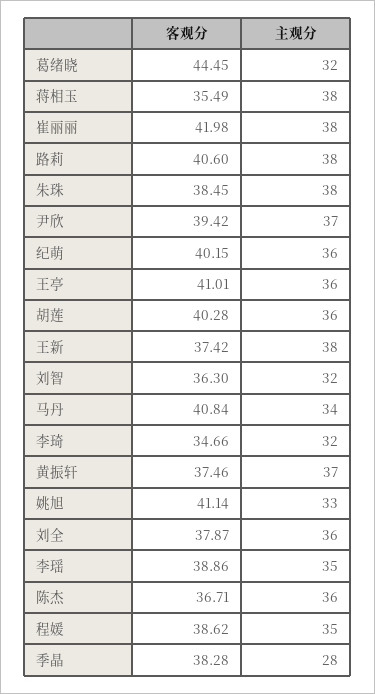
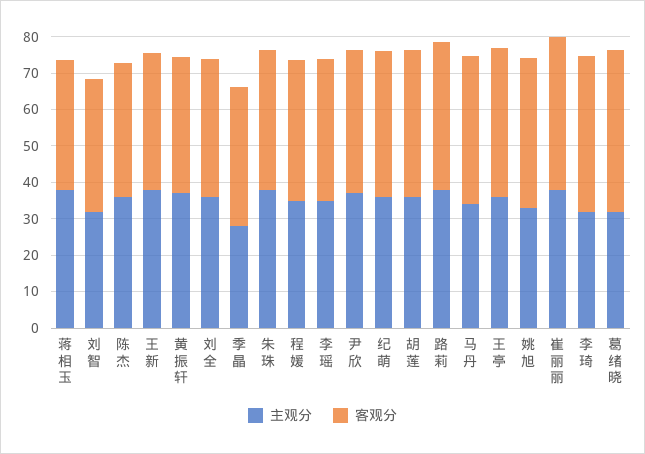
客观分, 李琦: 34.66 -> 42.5

